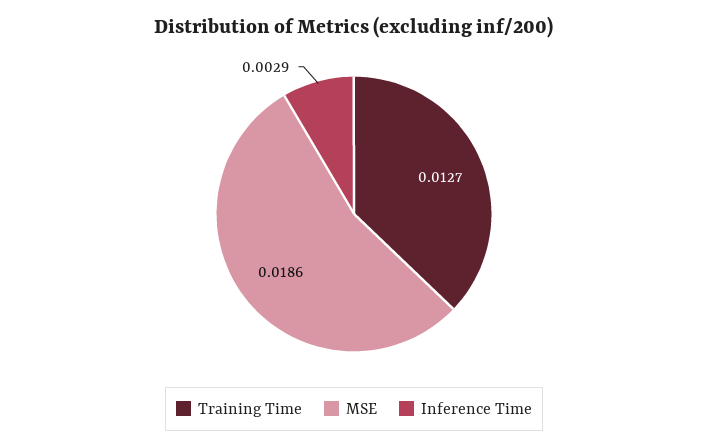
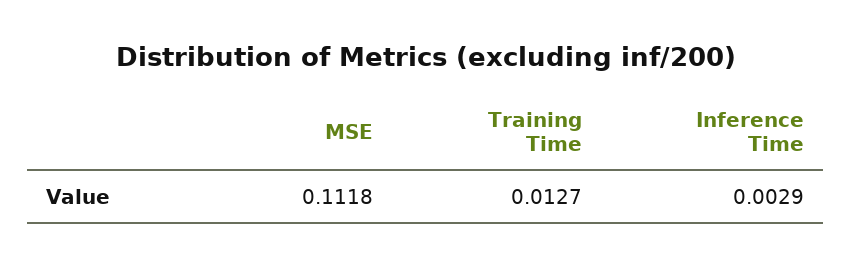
MSE: 0.0186 -> 0.1118

